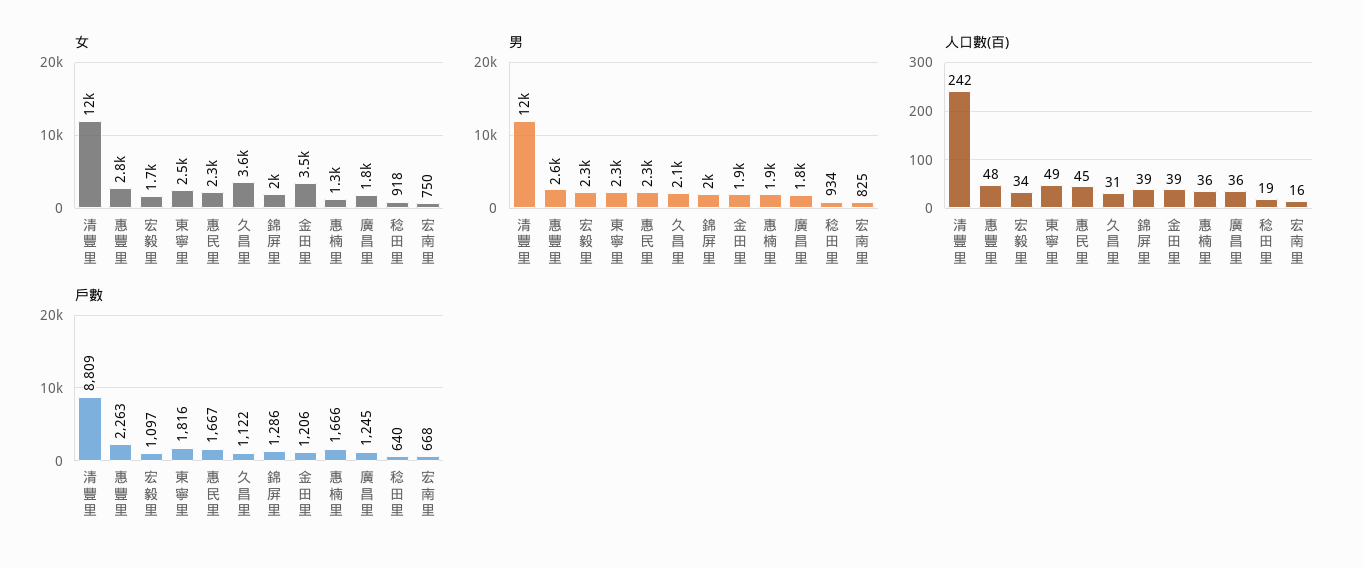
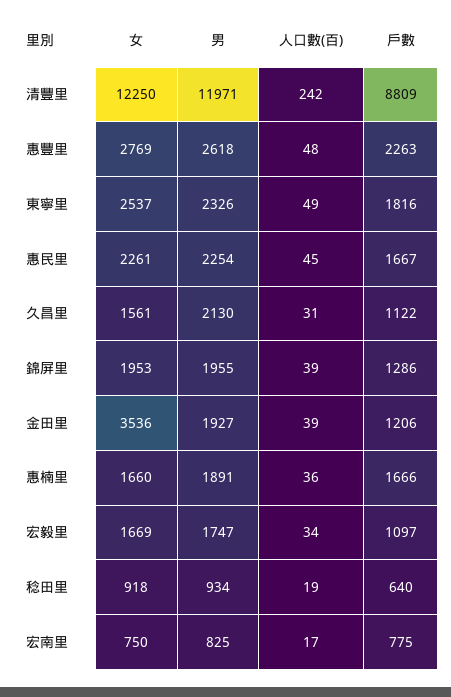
女, 久昌里: 3600 -> 1561
女, 惠楠里: 1300 -> 1660
女, 廣昌里: 1800 -> none
男, 宏毅里: 2300 -> 1747
男, 廣昌里: 1800 -> none
人口數(百), 廣昌里: 36 -> none
人口數(百), 宏南里: 16 -> 17
戶數, 廣昌里: 1245 -> none
戶數, 宏南里: 668 -> 775

